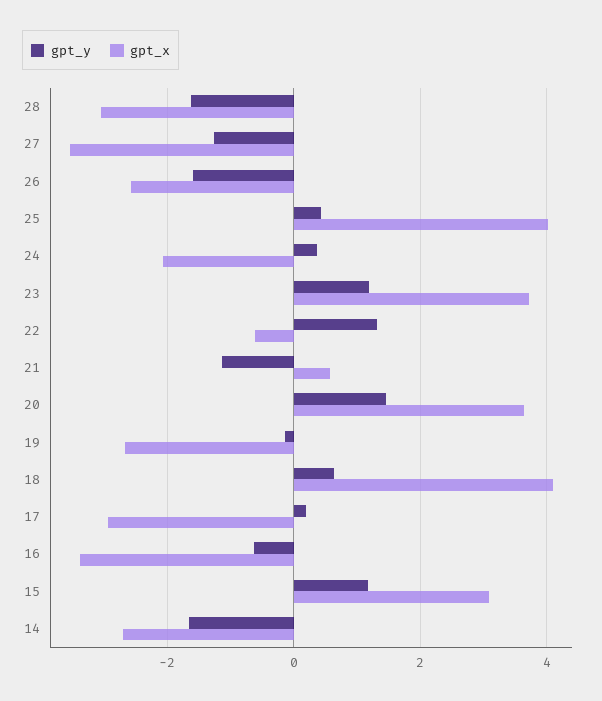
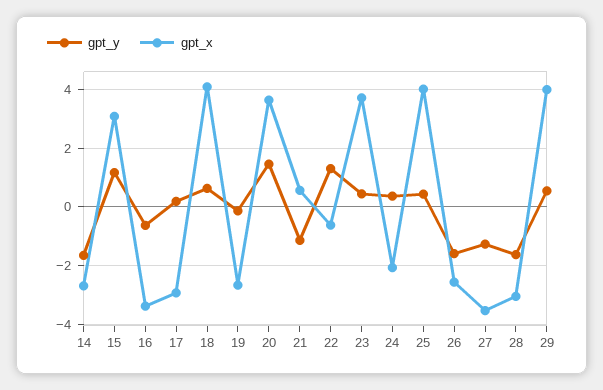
gpt_y, 23: 1.2 -> 0.5
gpt_y, 29: none -> 0.5
gpt_x, 29: none -> 4

